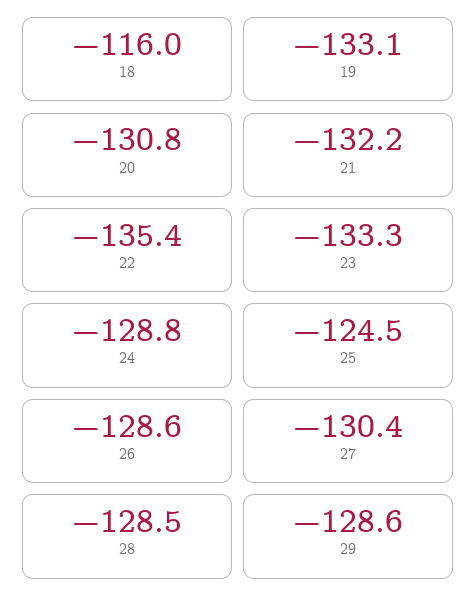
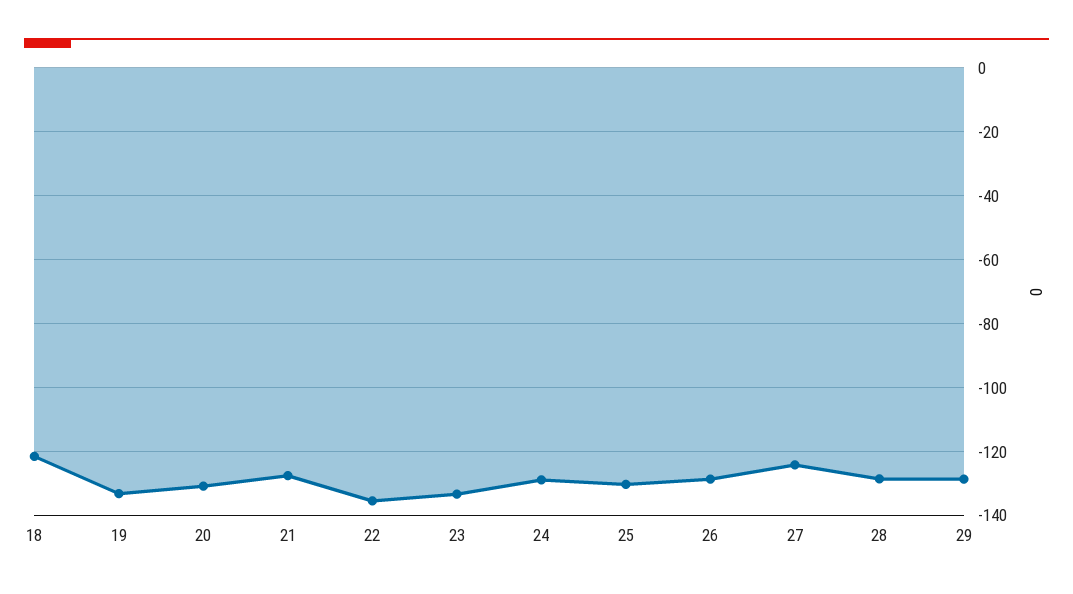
18: -116 -> -122
21: -132.2 -> -128
25: -124.5 -> -130
27: -130.4 -> -124

